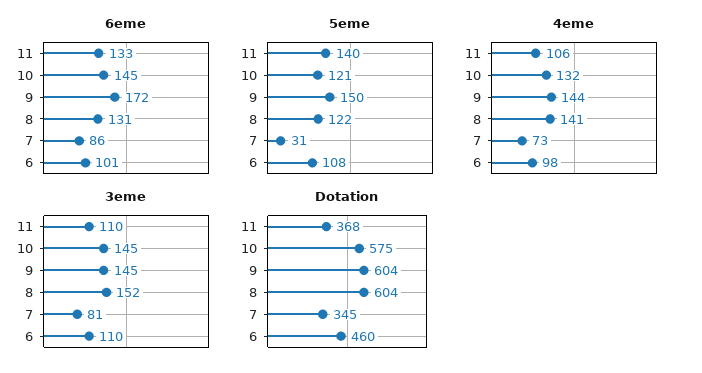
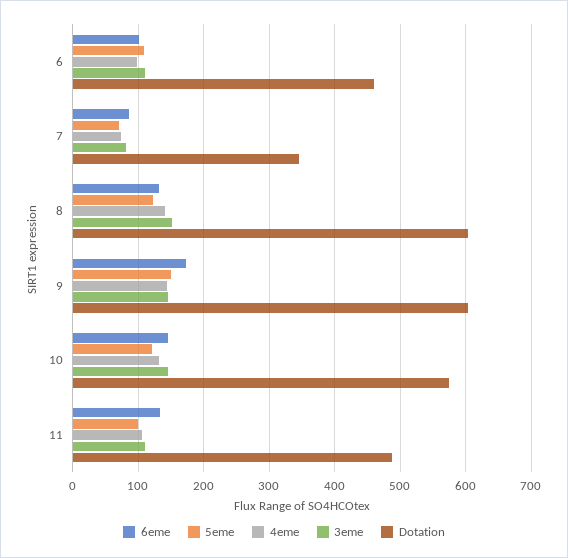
5eme, 11: 140 -> 100
5eme, 7: 31 -> 70
Dotation, 11: 368 -> 490

